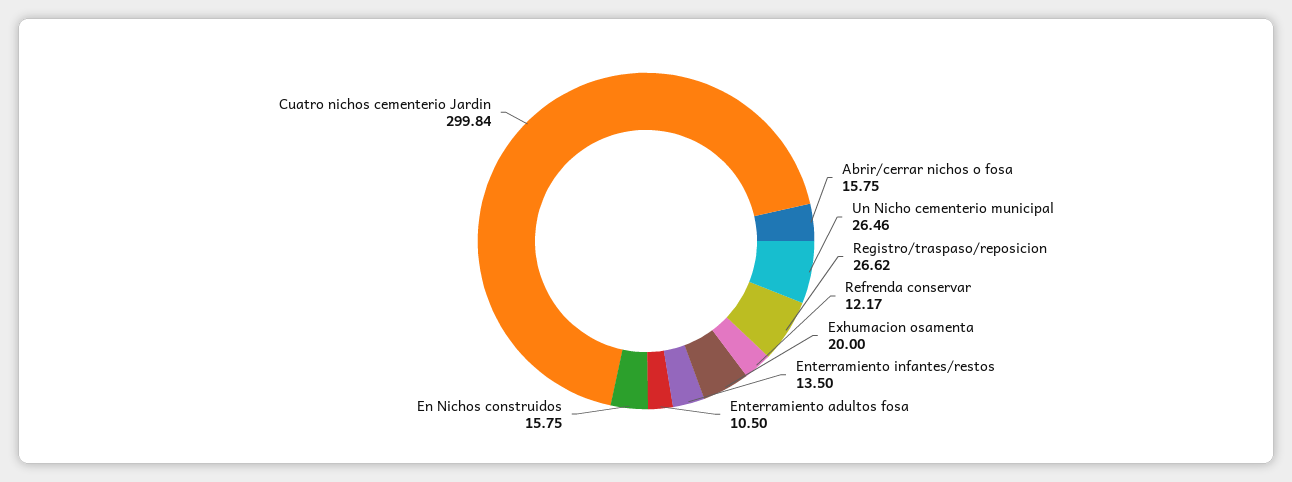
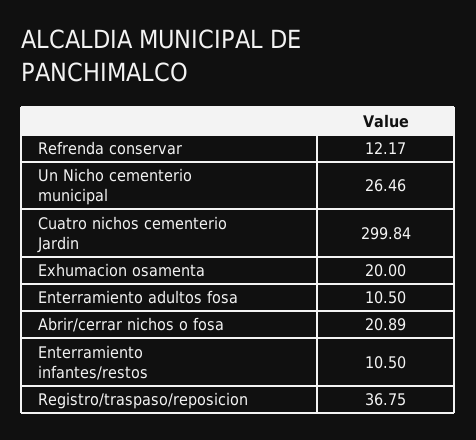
Abrir/cerrar nichos o fosa: 15.75 -> 20.89
Registro/traspaso/reposicion: 26.62 -> 36.75
Enterramiento infantes/restos: 13.5 -> 10.5
En Nichos construidos: 15.75 -> none

